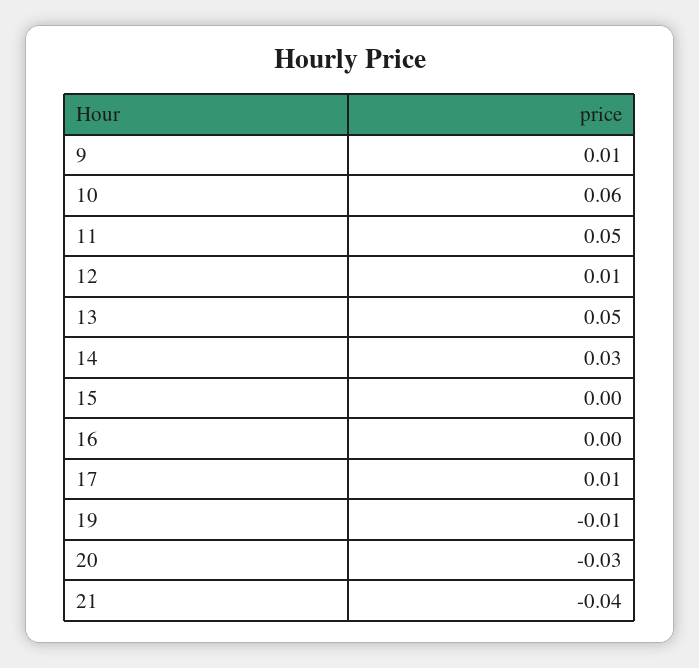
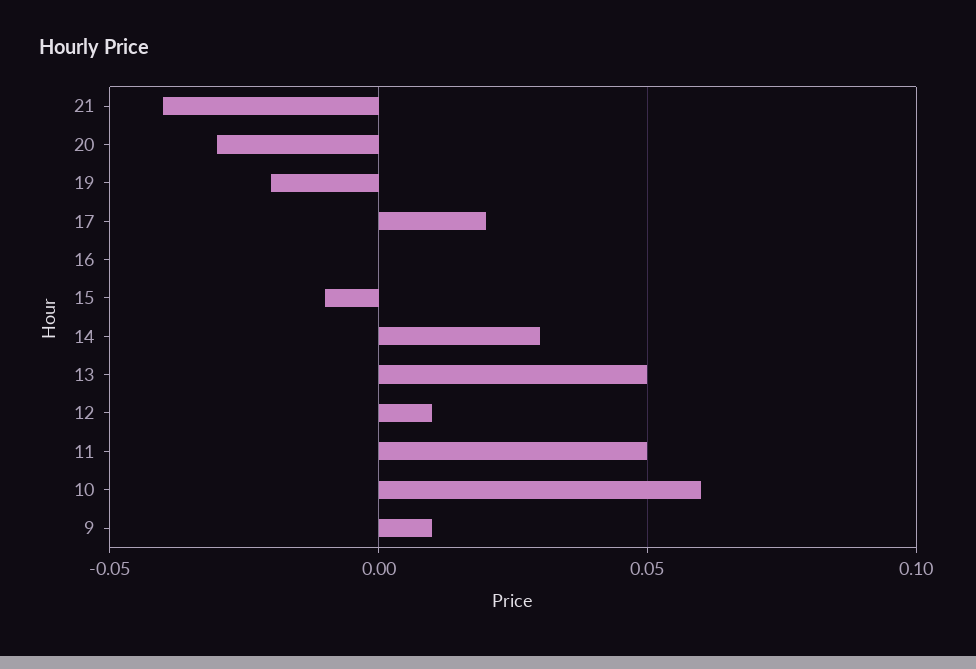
15: 0 -> -0.01
17: 0.01 -> 0.02
19: -0.01 -> -0.02

